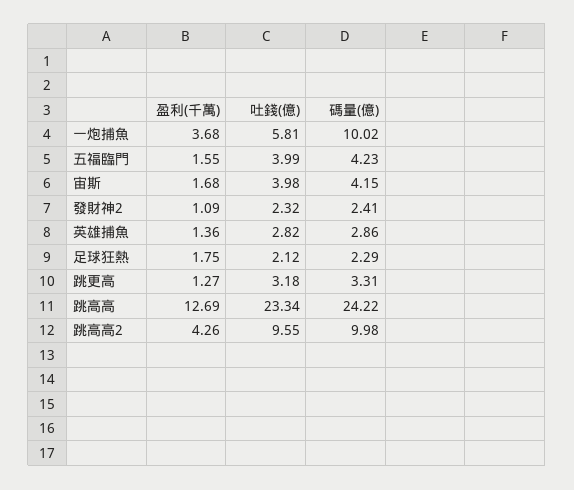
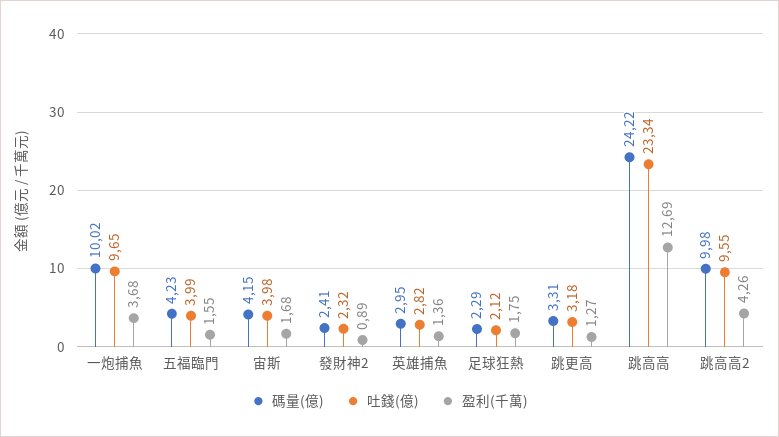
吐錢(億), 一炮捕魚: 5.81 -> 9.65
盈利(千萬), 發財神2: 1.09 -> 0.89
碼量(億), 英雄捕魚: 2.86 -> 2.95

